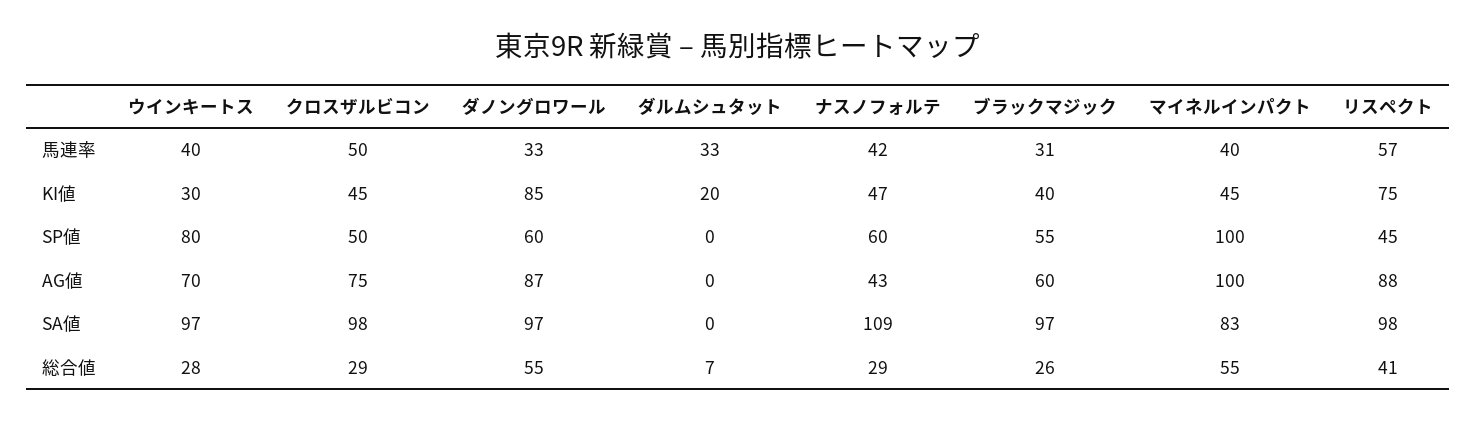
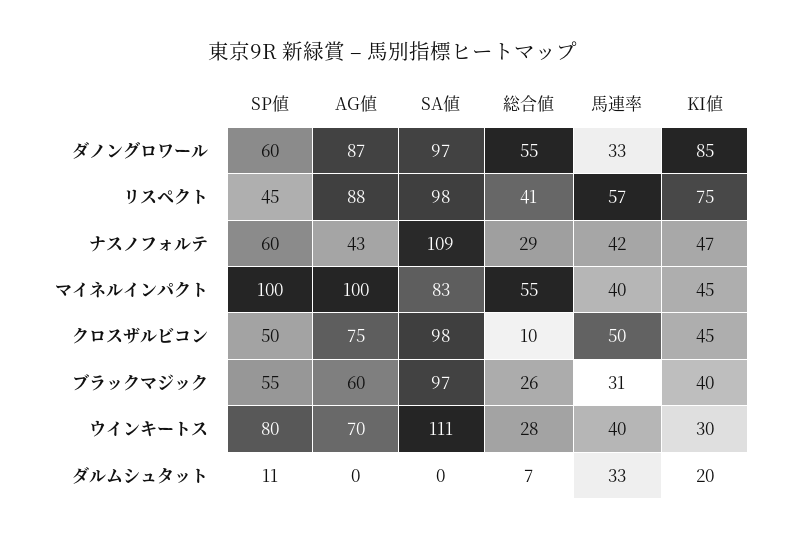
ダルムシュタット, SP値: 0 -> 11
ウインキートス, SA値: 97 -> 111
クロスザルビコン, 総合値: 29 -> 10

